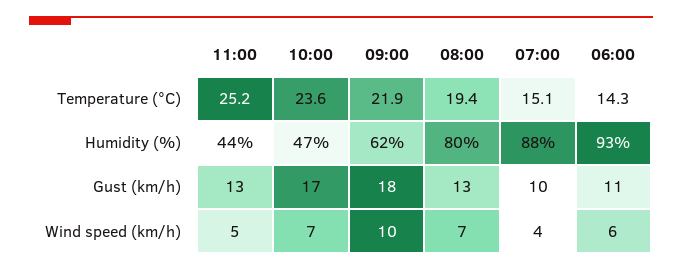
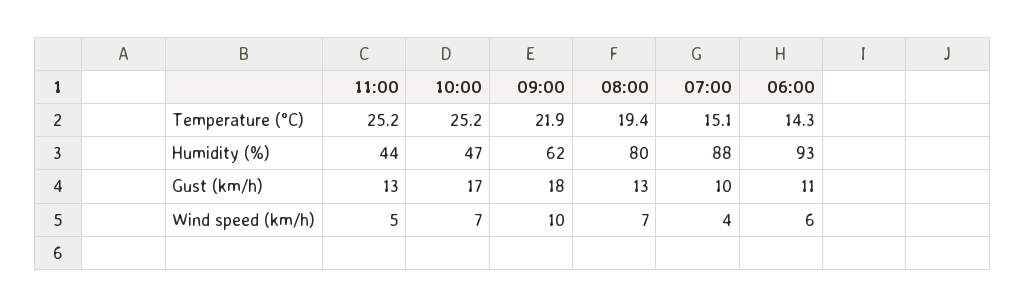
10:00, Temperature (°C): 23.6 -> 25.2

